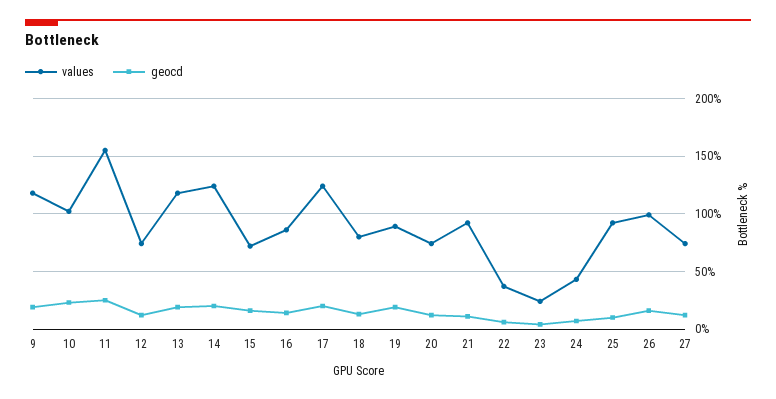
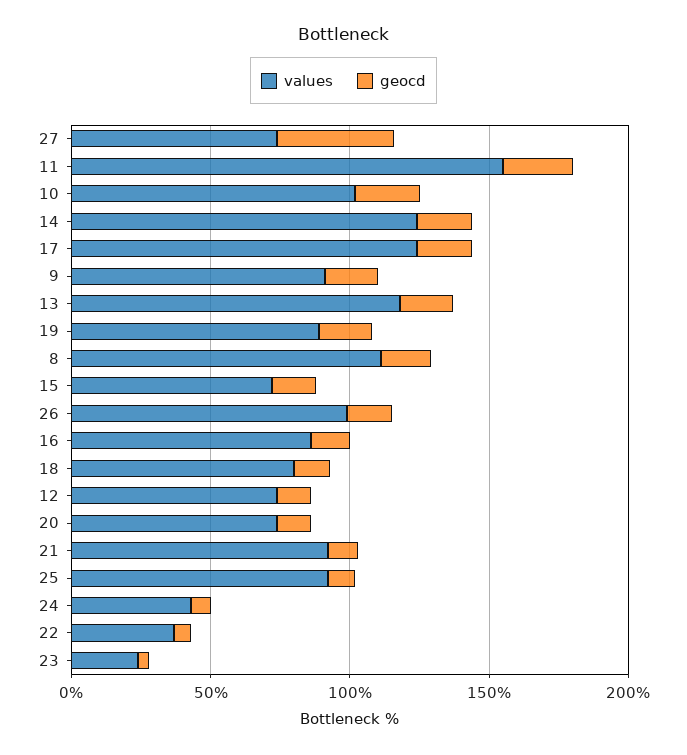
values, 9: 120 -> 90
geocd, 27: 10 -> 40
values, 8: none -> 110
geocd, 8: none -> 20

